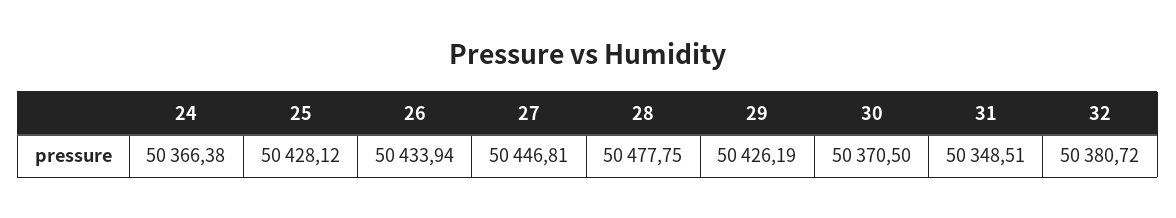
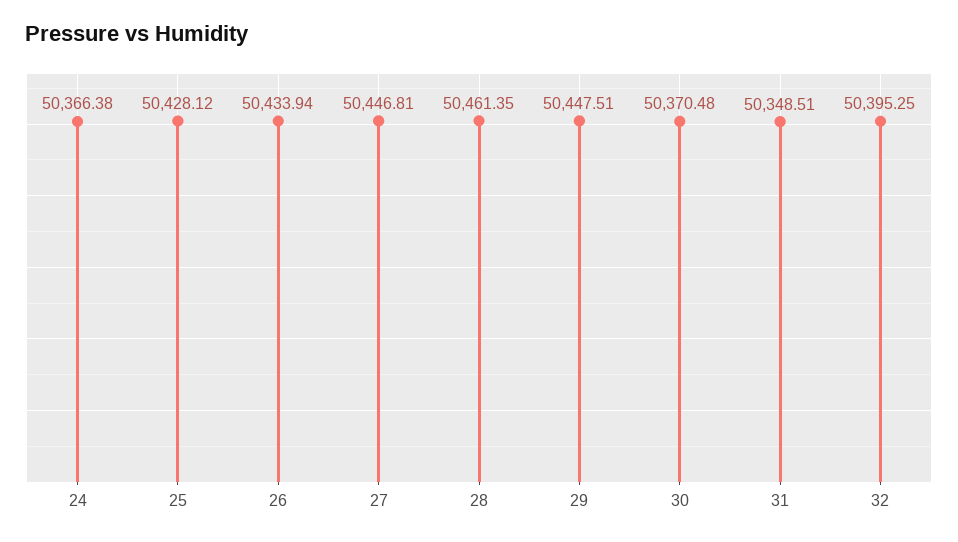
28: 50477.75 -> 50461.35
29: 50426.19 -> 50447.51
30: 50370.5 -> 50370.48
32: 50380.72 -> 50395.25

